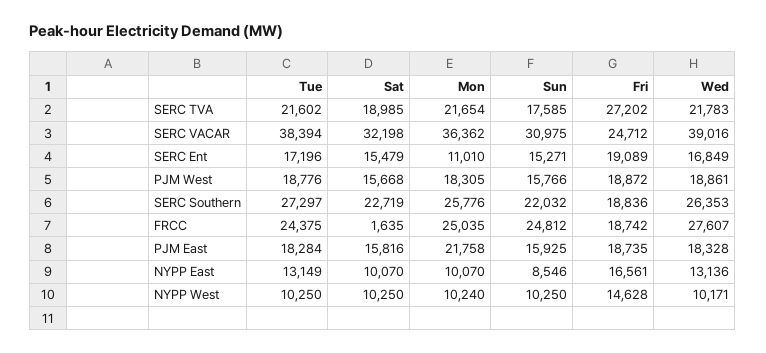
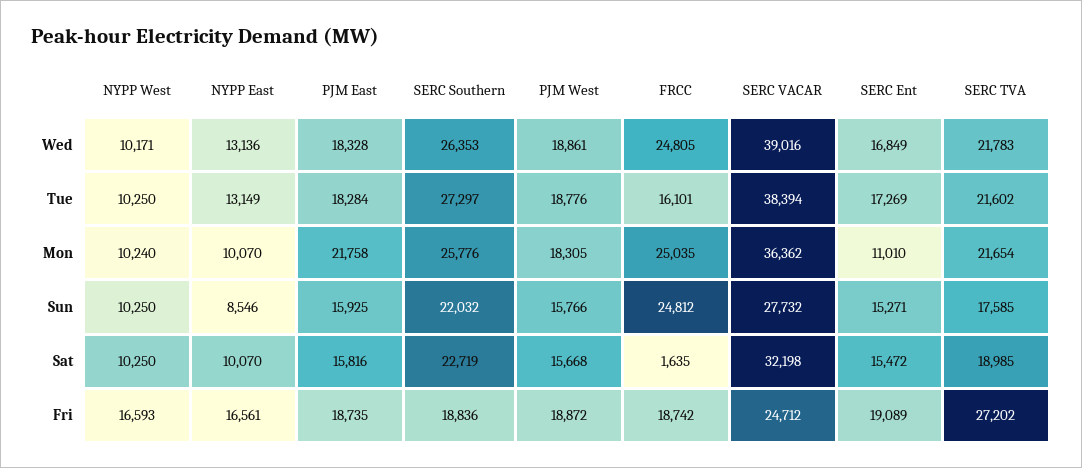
Sun, SERC VACAR: 30975 -> 27732
Tue, SERC Ent: 17196 -> 17269
Sat, SERC Ent: 15479 -> 15472
Tue, FRCC: 24375 -> 16101
Wed, FRCC: 27607 -> 24805
Fri, NYPP West: 14628 -> 16593

